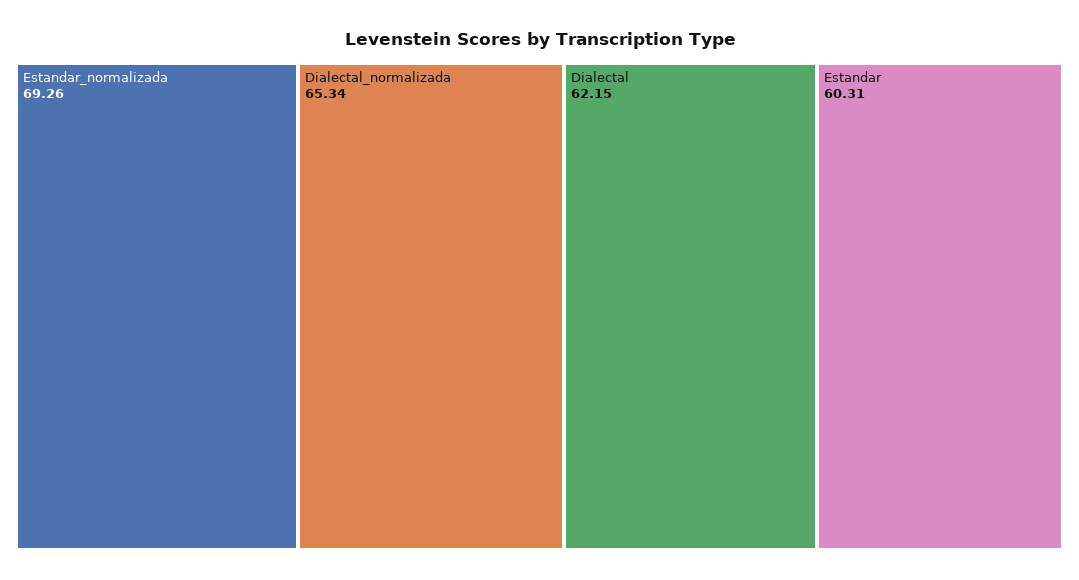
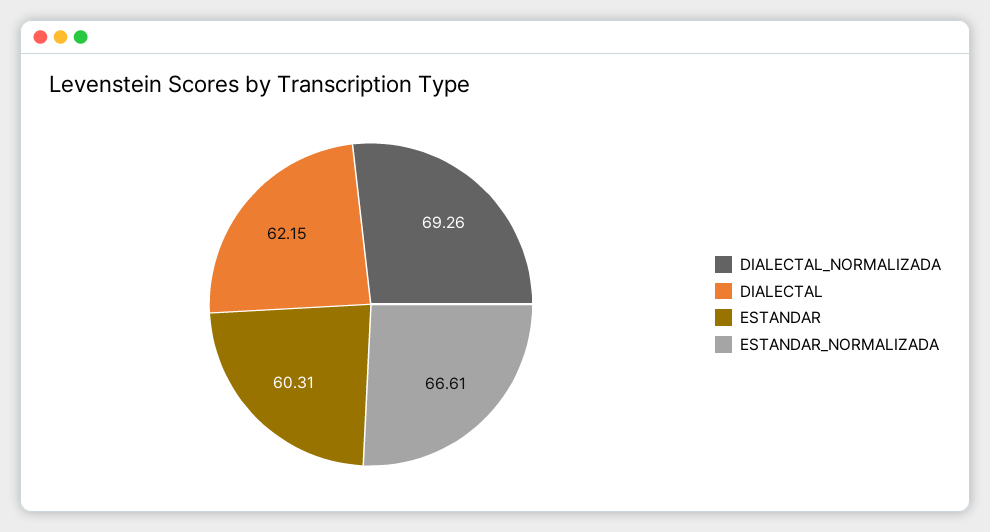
Estandar_normalizada: 69.26 -> 66.61
Dialectal_normalizada: 65.34 -> 69.26

